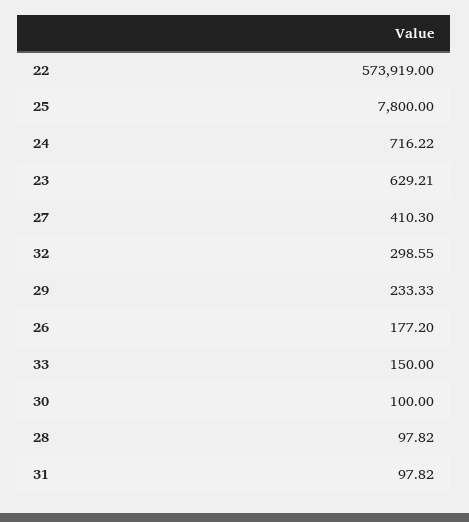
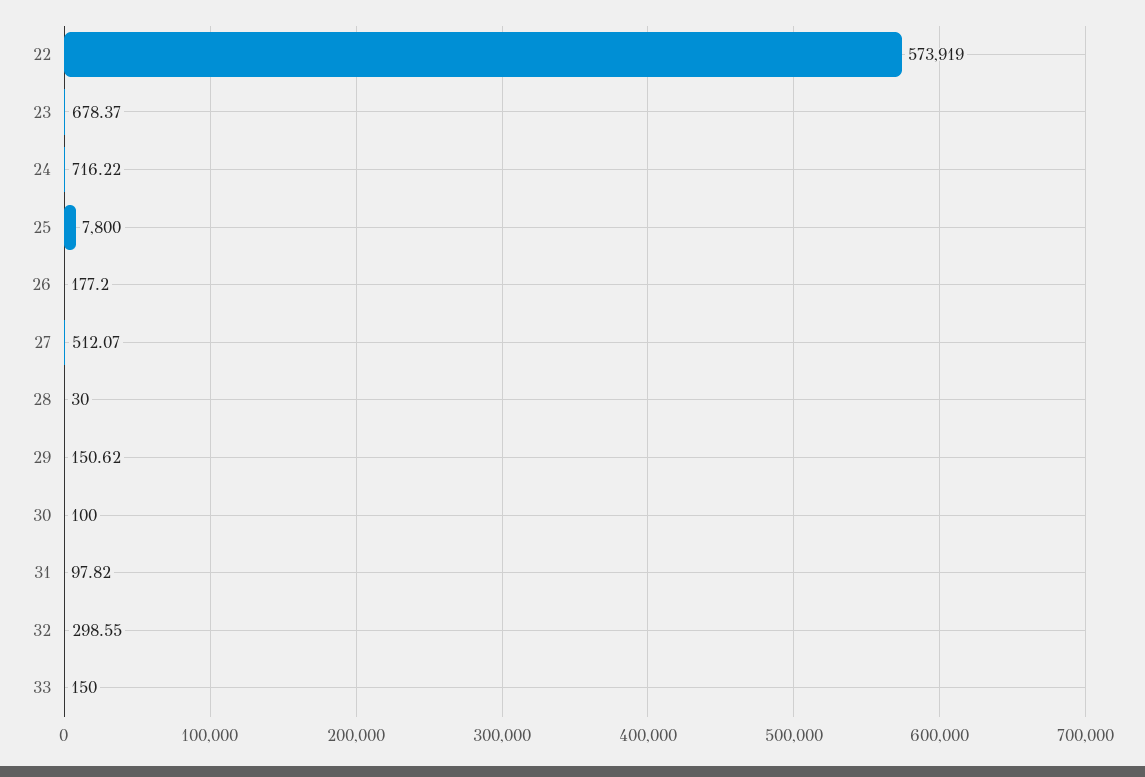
23: 629.21 -> 678.37
27: 410.3 -> 512.07
29: 233.33 -> 150.62
28: 97.82 -> 30

